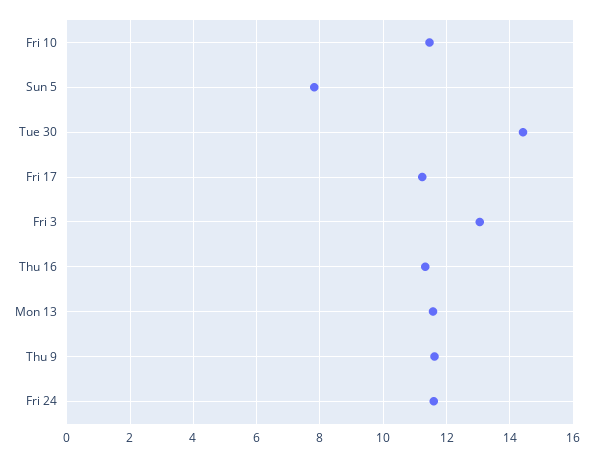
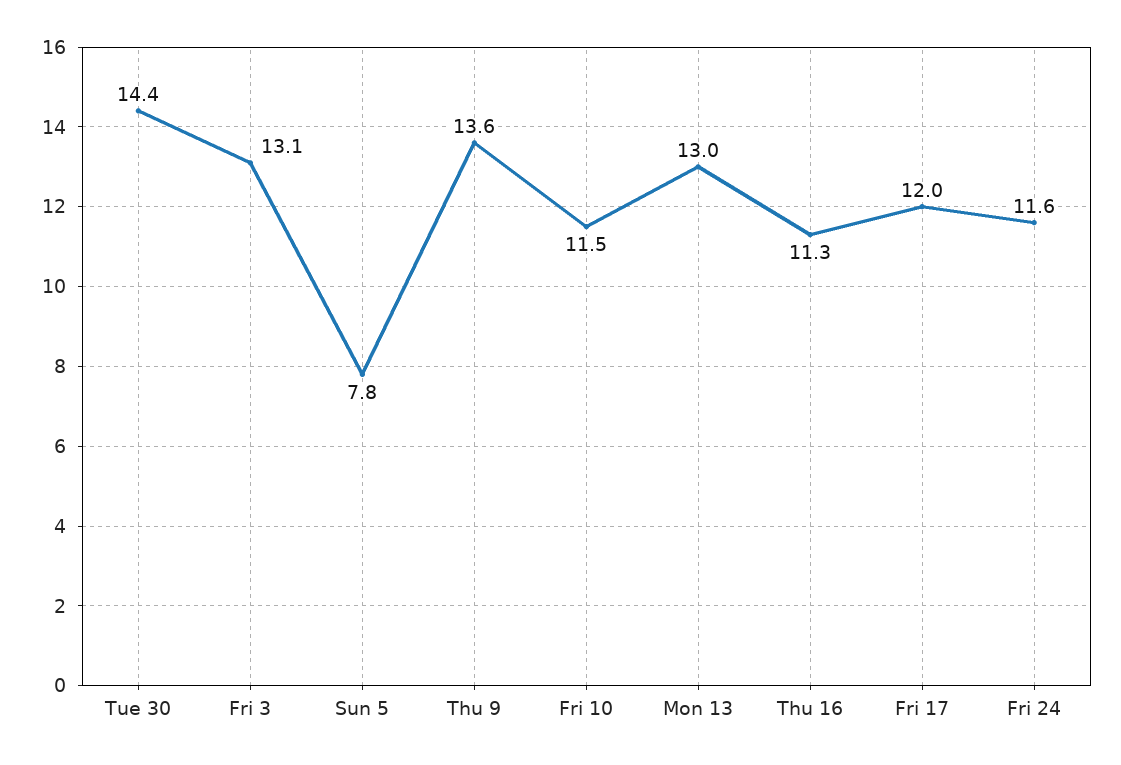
Fri 17: 11.2 -> 12
Mon 13: 11.6 -> 13
Thu 9: 11.6 -> 13.6

